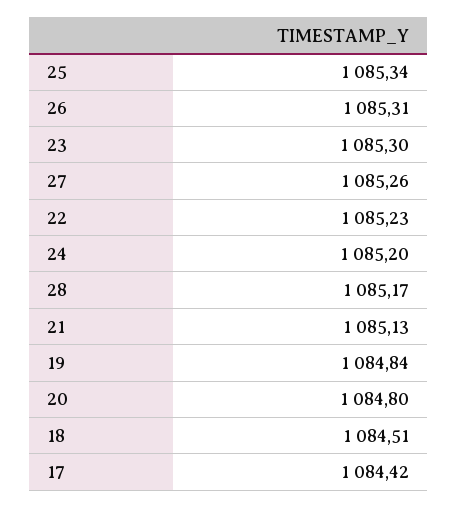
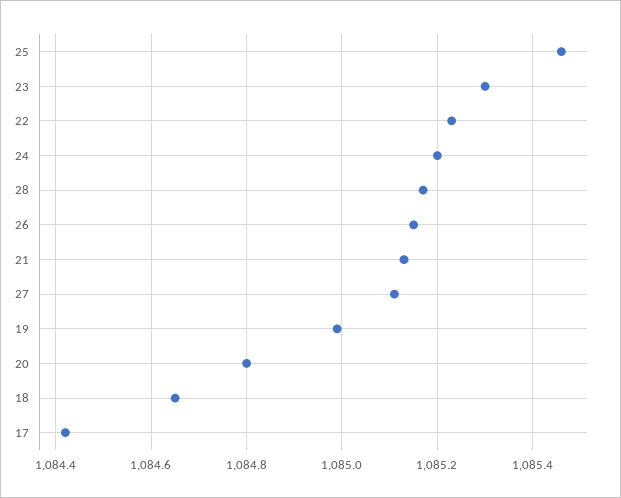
25: 1085.34 -> 1085.45
26: 1085.31 -> 1085.15
27: 1085.26 -> 1085.1
19: 1084.84 -> 1085
18: 1084.51 -> 1084.65

